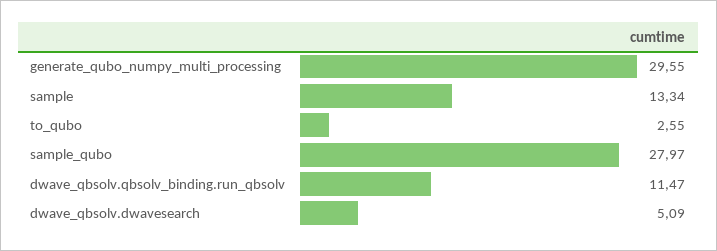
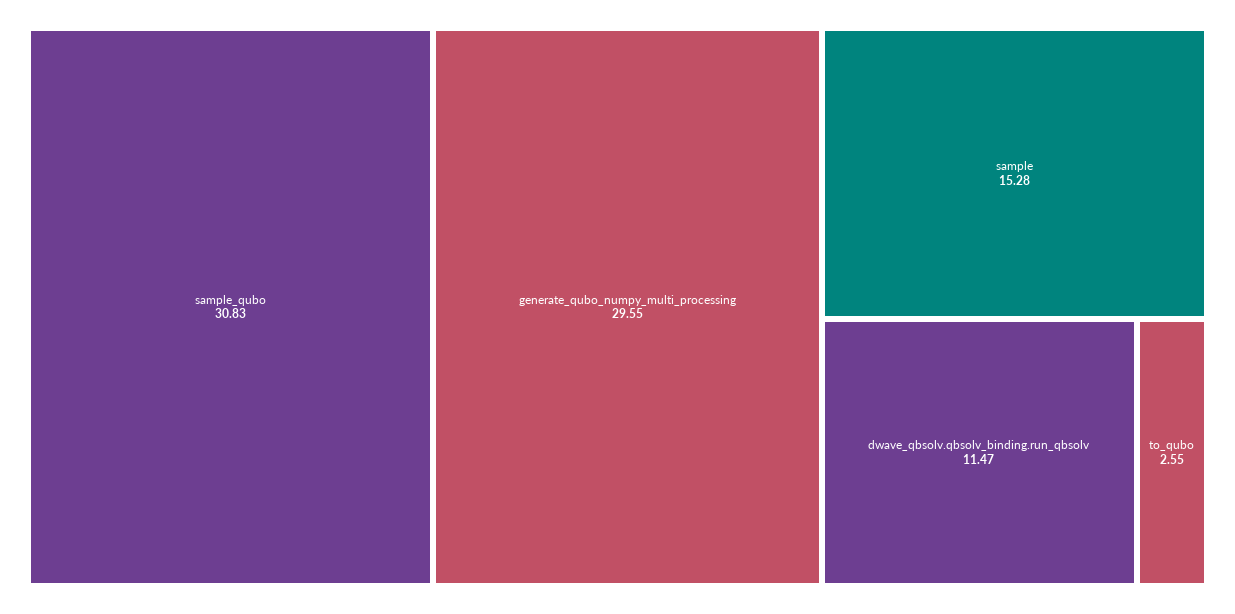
sample: 13.34 -> 15.28
sample_qubo: 27.97 -> 30.83
dwave_qbsolv.dwavesearch: 5.09 -> none

